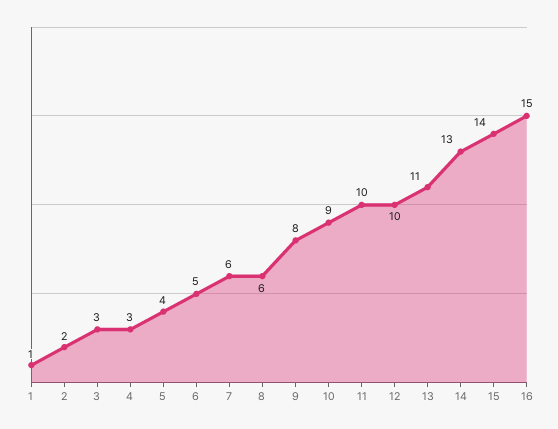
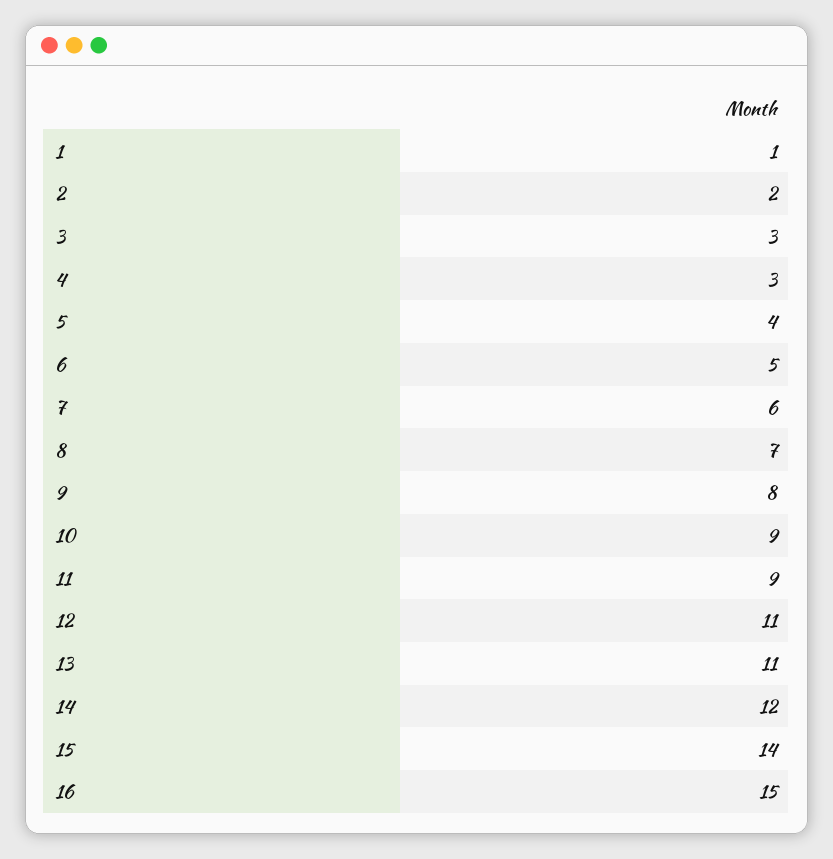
8: 6 -> 7
11: 10 -> 9
12: 10 -> 11
14: 13 -> 12

